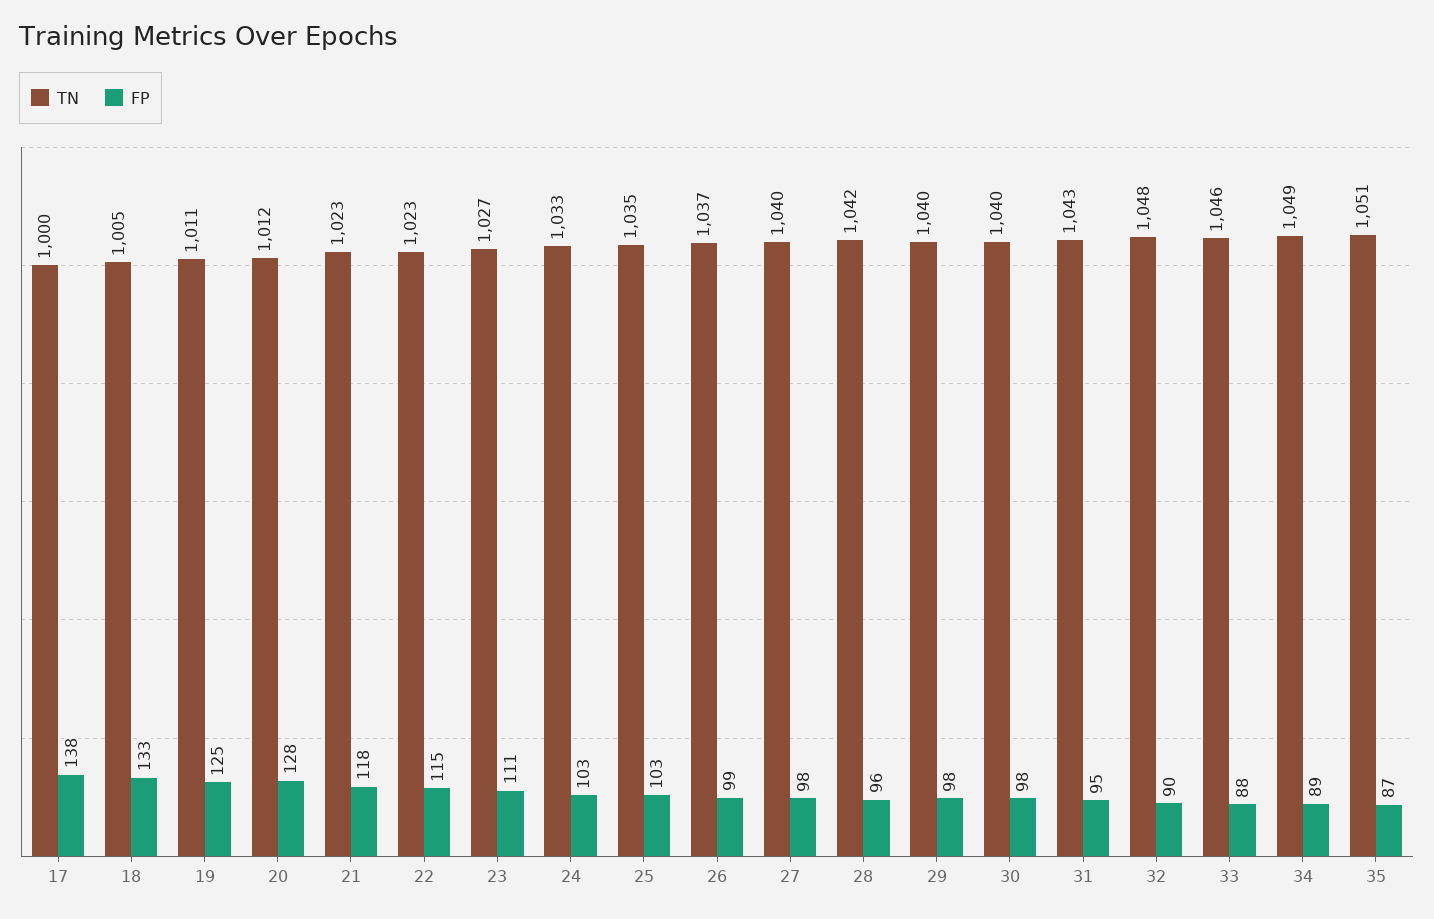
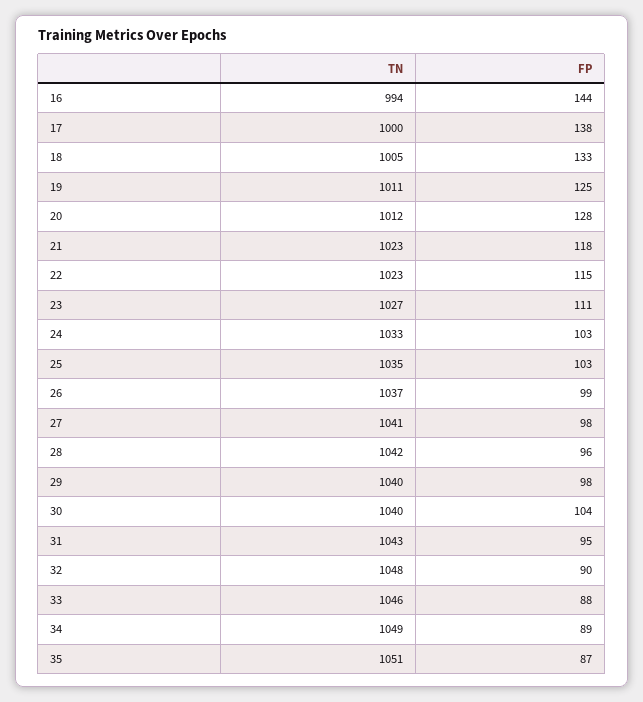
TN, 27: 1040 -> 1041
FP, 30: 98 -> 104
TN, 16: none -> 994
FP, 16: none -> 144

